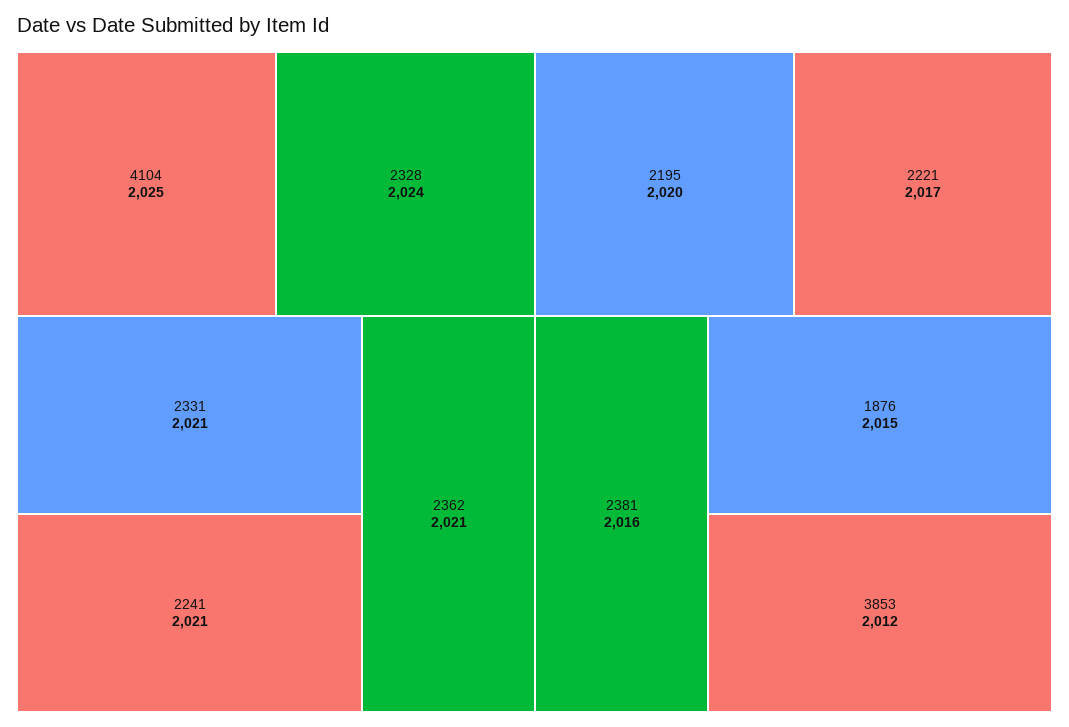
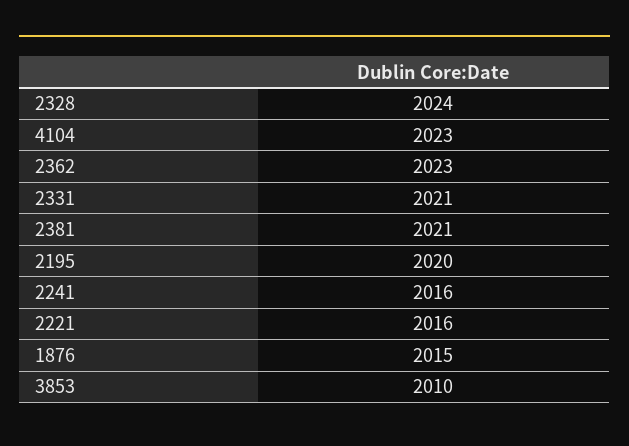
4104: 2025 -> 2023
2241: 2021 -> 2016
2362: 2021 -> 2023
2221: 2017 -> 2016
2381: 2016 -> 2021
3853: 2012 -> 2010

